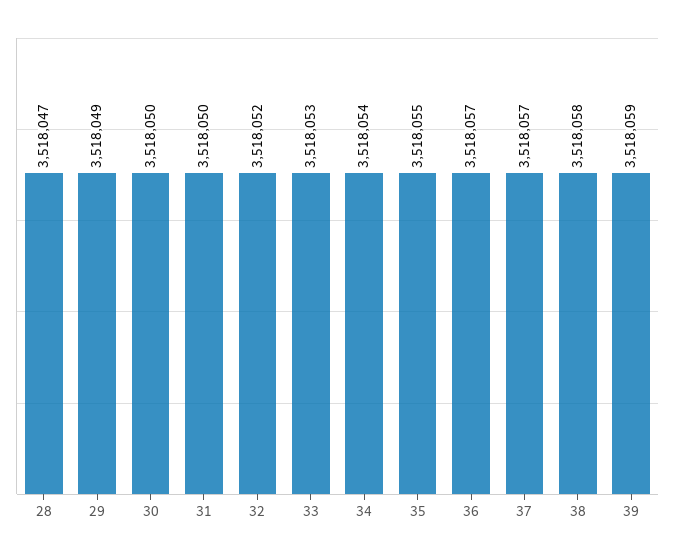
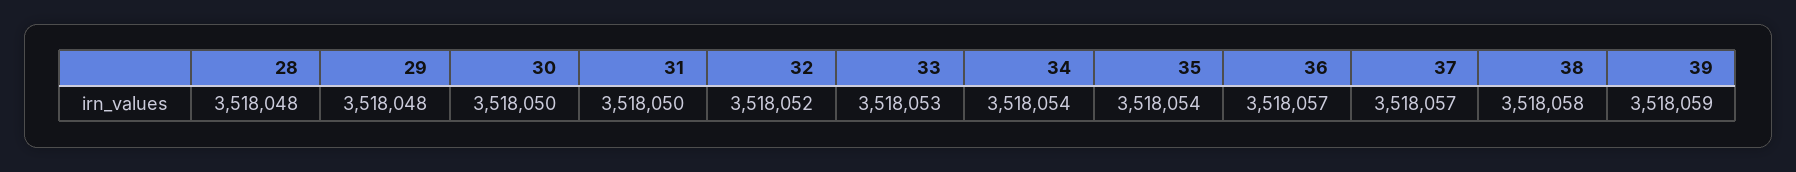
28: 3518047 -> 3518048
29: 3518049 -> 3518048
35: 3518055 -> 3518054

